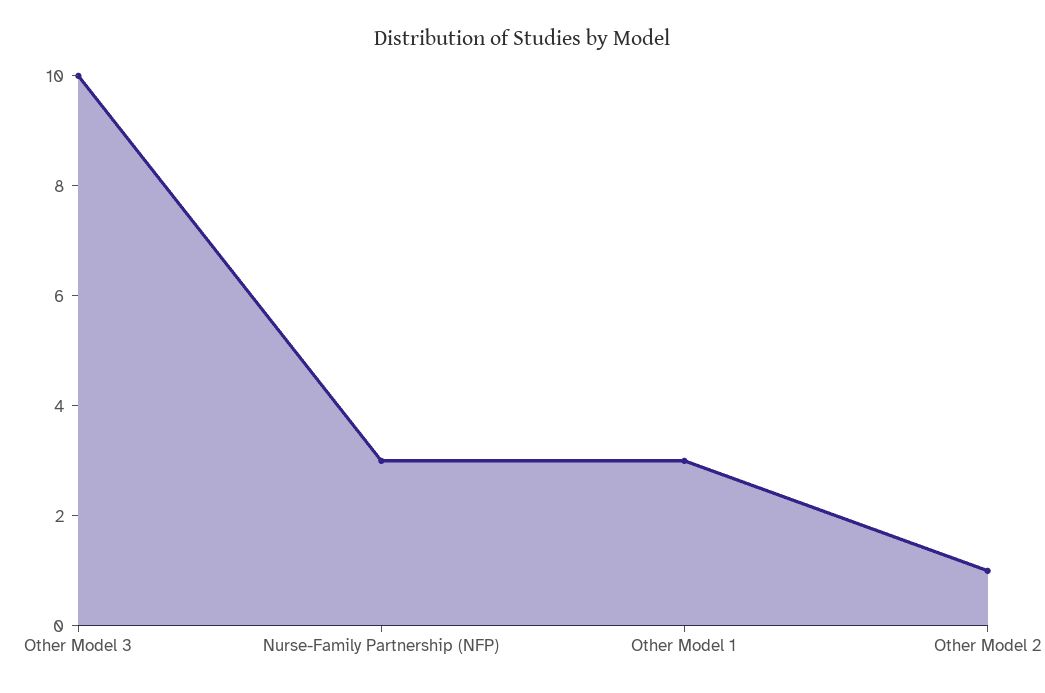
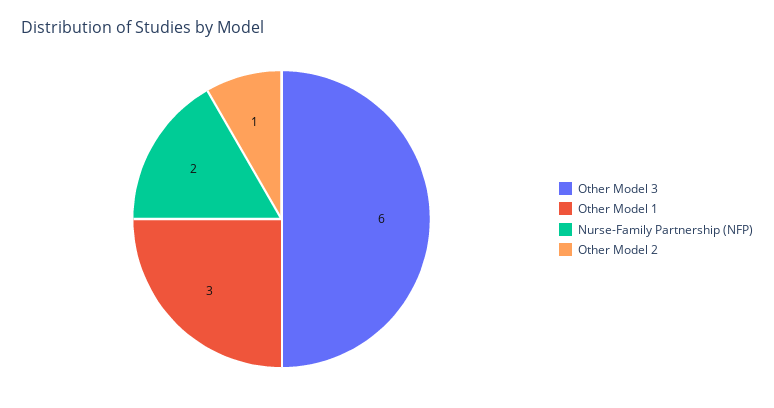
Other Model 3: 10 -> 6
Nurse-Family Partnership (NFP): 3 -> 2

